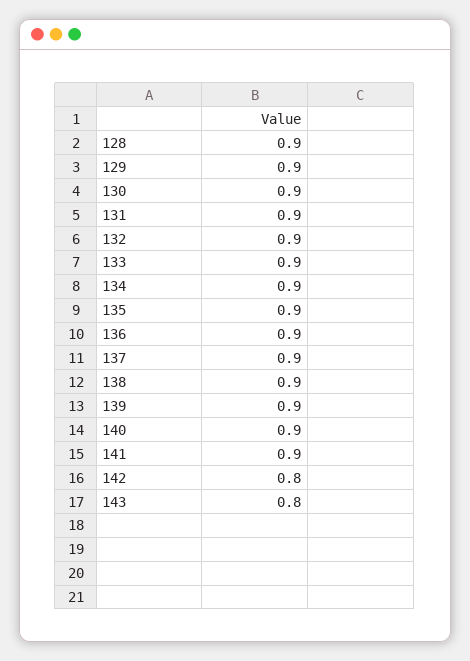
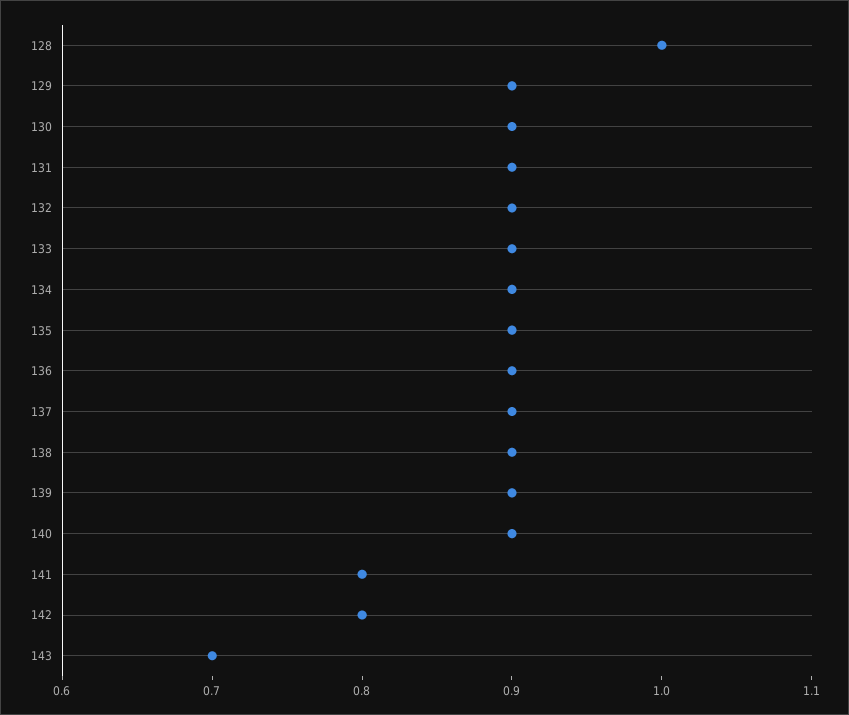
128: 0.9 -> 1
141: 0.9 -> 0.8
143: 0.8 -> 0.7

